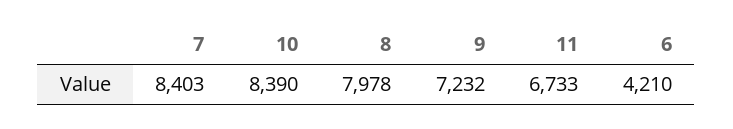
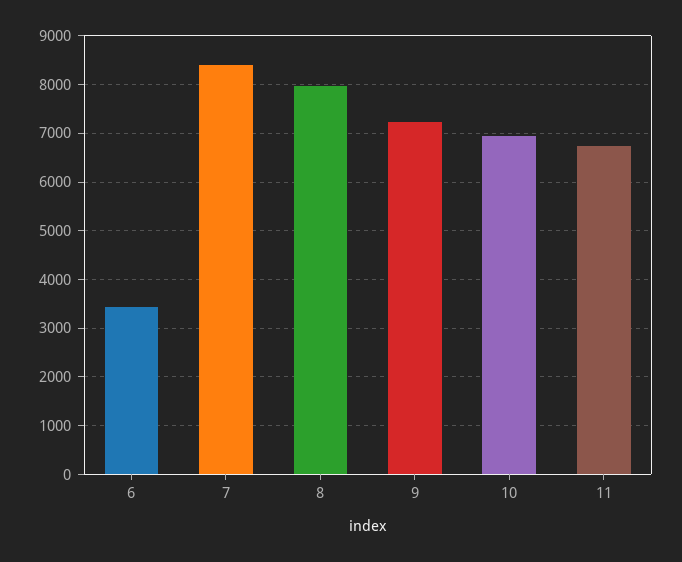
10: 8390 -> 7000
6: 4210 -> 3400

